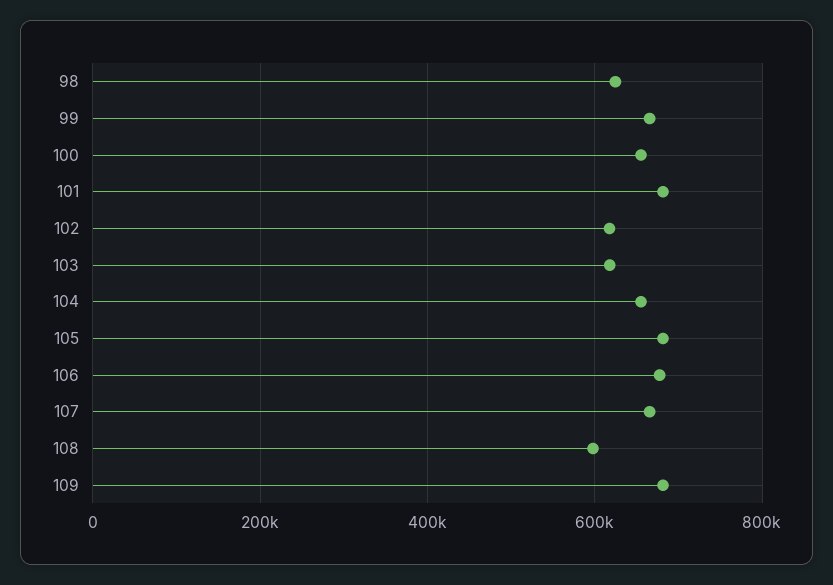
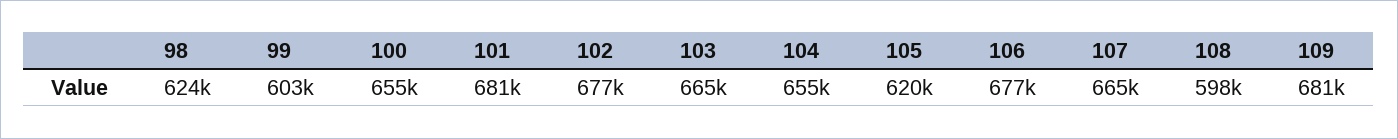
99: 660000 -> 603000
102: 620000 -> 677000
103: 620000 -> 665000
105: 680000 -> 620000

